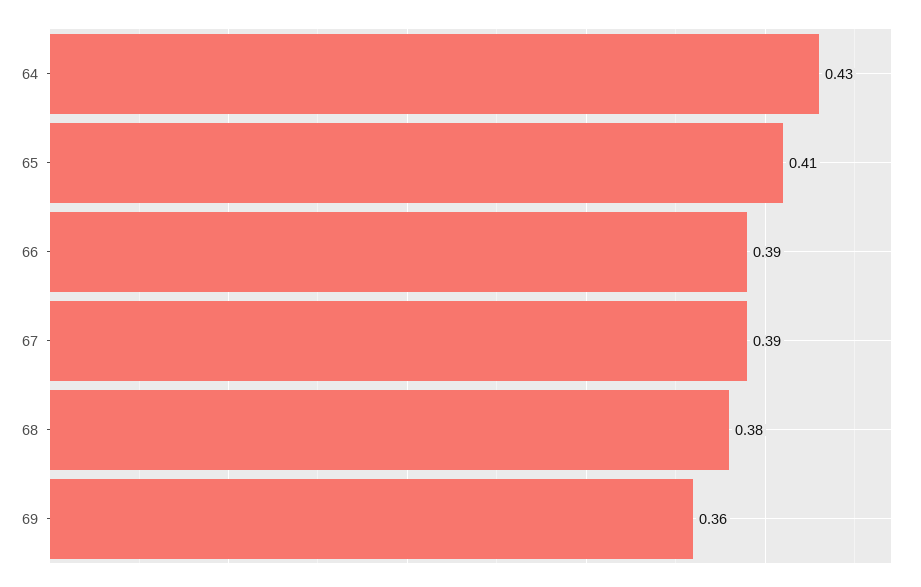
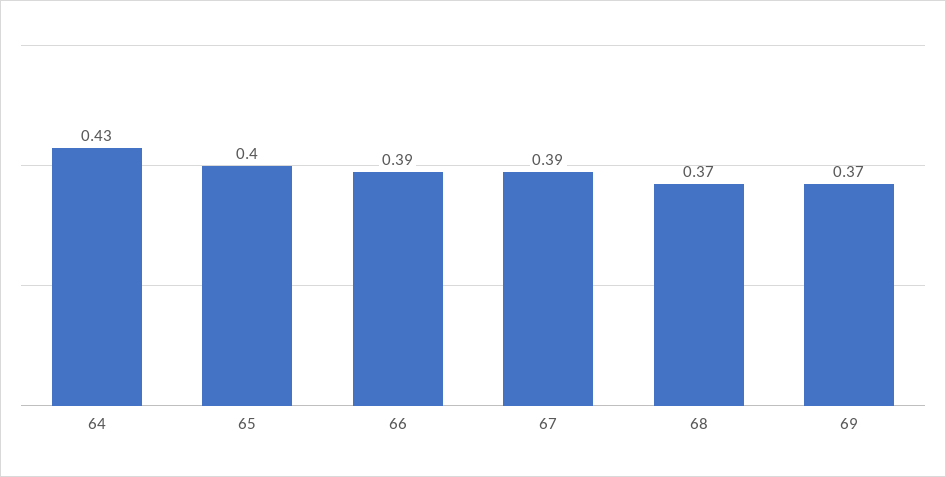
65: 0.41 -> 0.4
68: 0.38 -> 0.37
69: 0.36 -> 0.37

